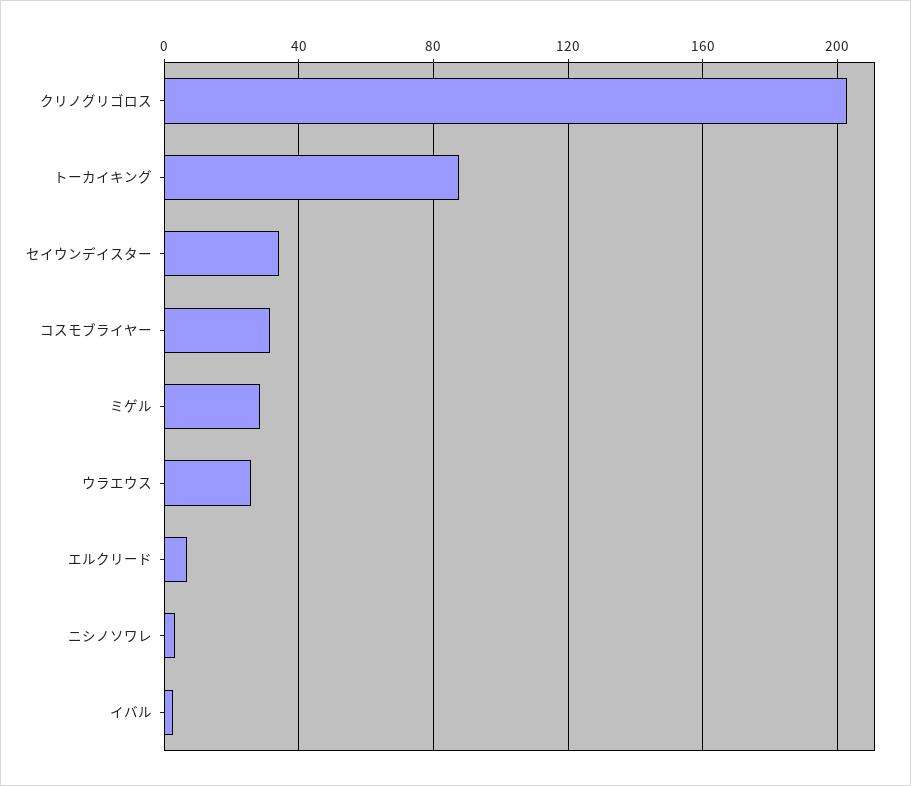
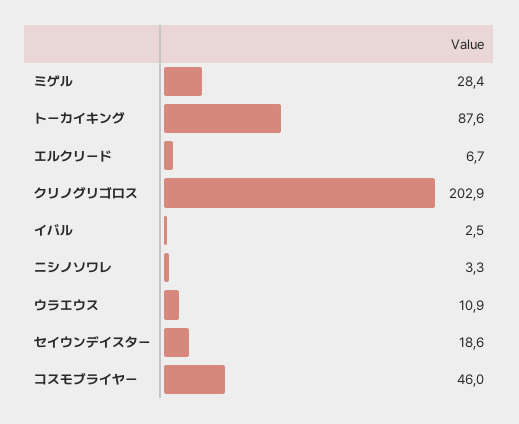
セイウンデイスター: 35 -> 18.6
コスモブライヤー: 30 -> 46
ウラエウス: 25 -> 10.9

